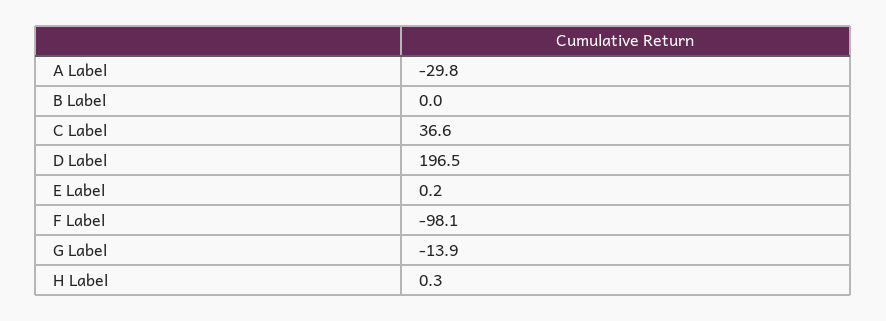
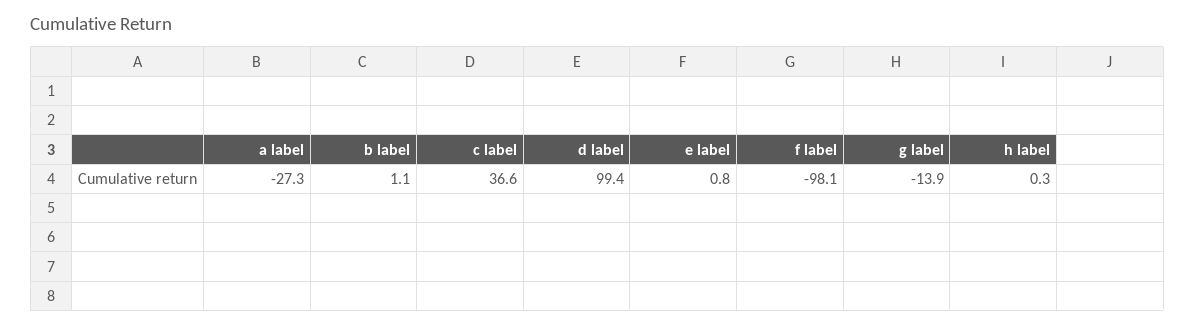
A Label: -29.8 -> -27.3
B Label: 0 -> 1.1
D Label: 196.5 -> 99.4
E Label: 0.2 -> 0.8

